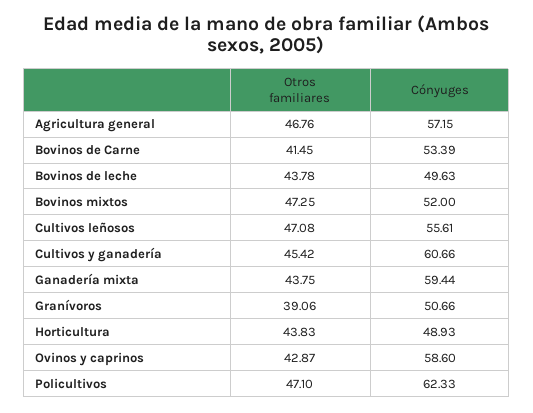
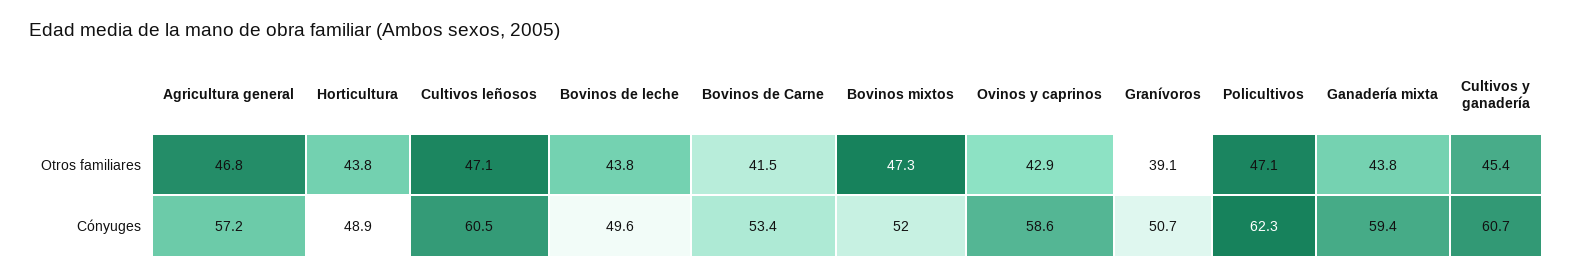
Cónyuges, Cultivos leñosos: 55.61 -> 60.5

